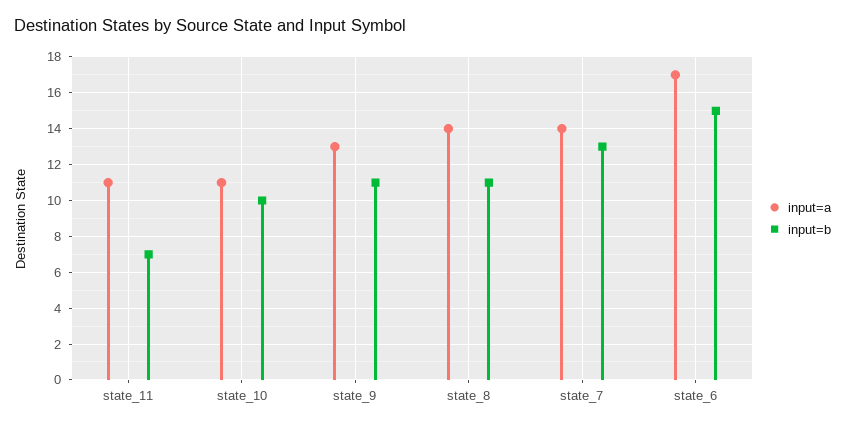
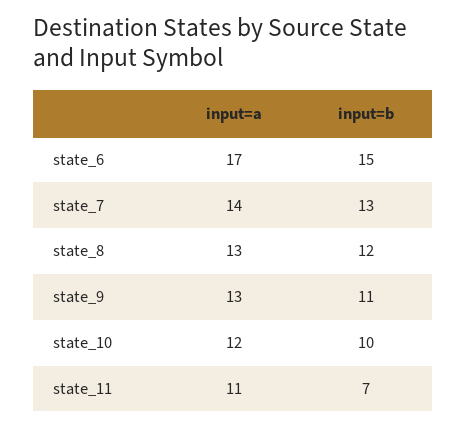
input=a, state_10: 11 -> 12
input=a, state_8: 14 -> 13
input=b, state_8: 11 -> 12

